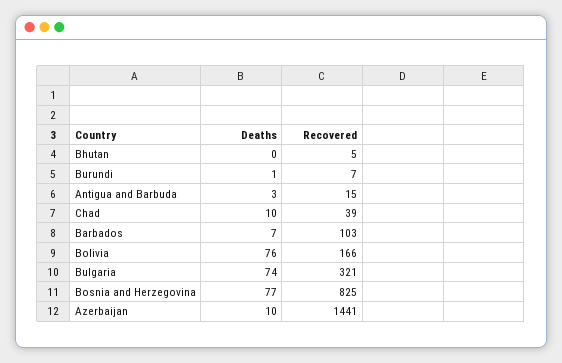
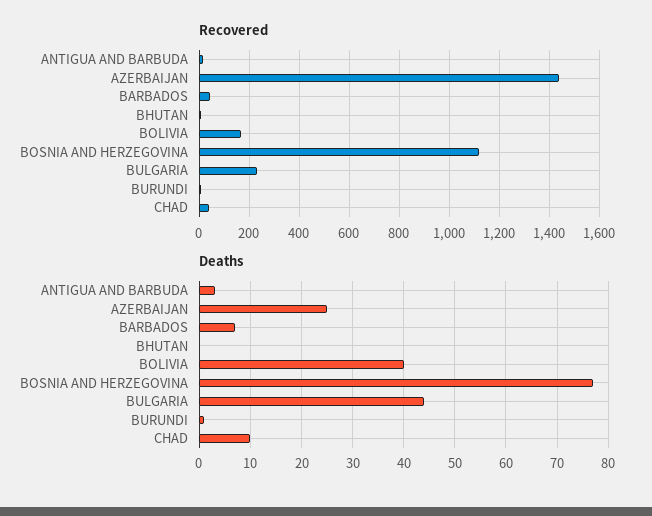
Recovered, Barbados: 103 -> 50
Deaths, Bolivia: 76 -> 40
Deaths, Bulgaria: 74 -> 45
Recovered, Bulgaria: 321 -> 225
Recovered, Bosnia and Herzegovina: 825 -> 1125
Deaths, Azerbaijan: 10 -> 25

